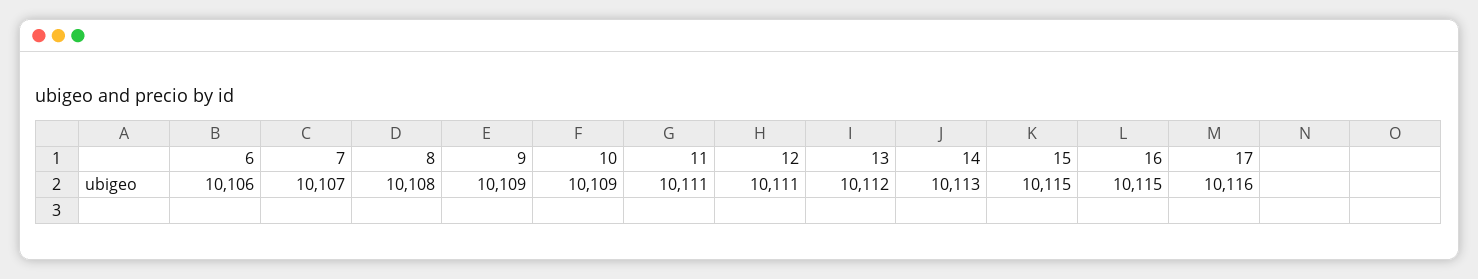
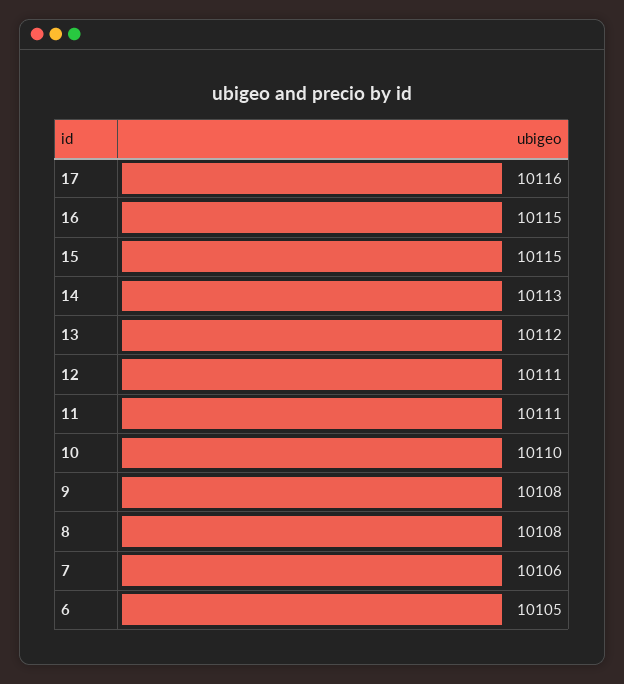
6: 10106 -> 10105
7: 10107 -> 10106
9: 10109 -> 10108
10: 10109 -> 10110

